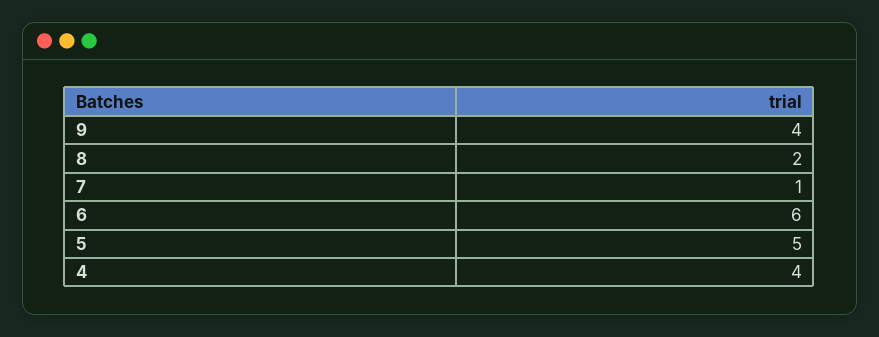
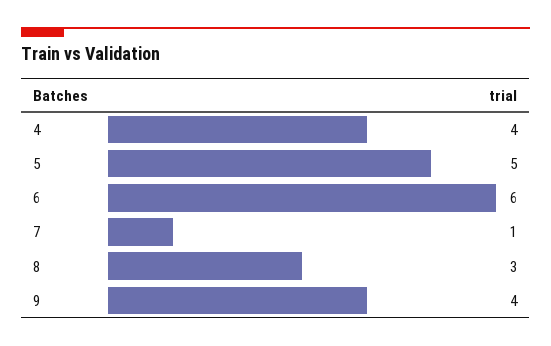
8: 2 -> 3

